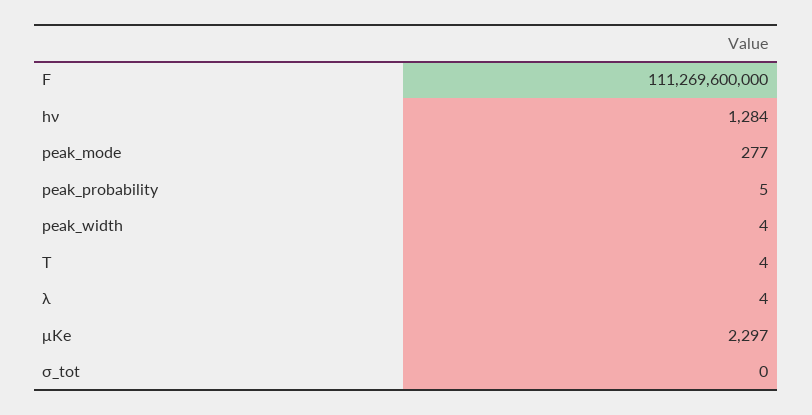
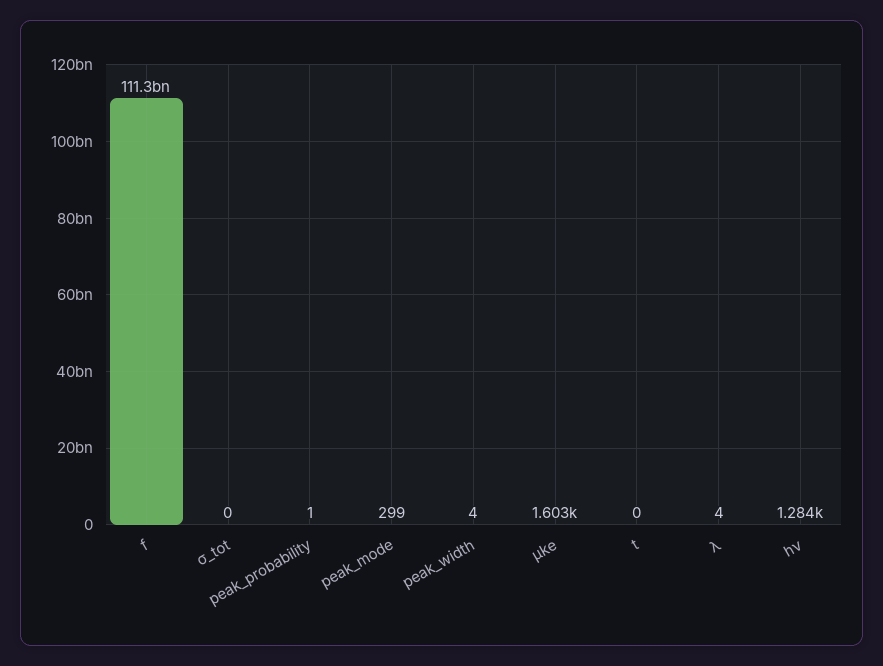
peak_mode: 277 -> 299
peak_probability: 5 -> 1
T: 4 -> 0
μKe: 2297 -> 1603

